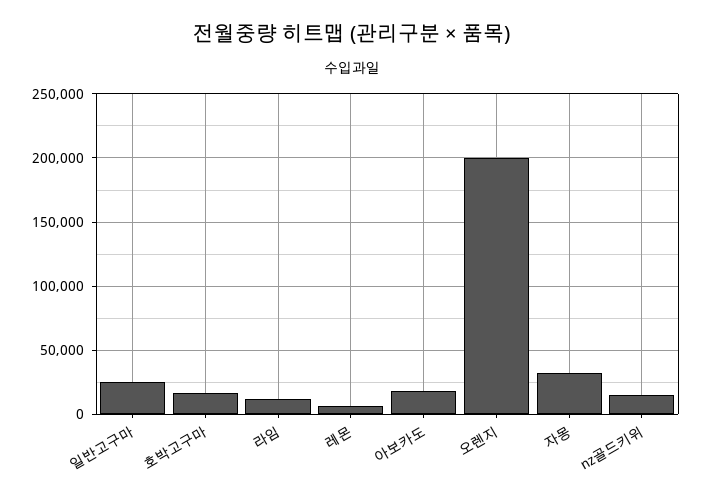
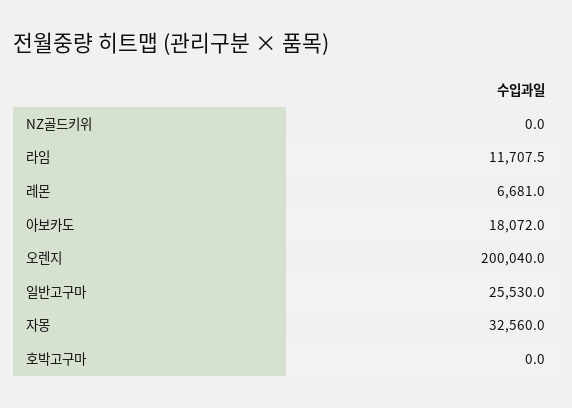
호박고구마: 15000 -> 0
nz골드키위: 15000 -> 0

